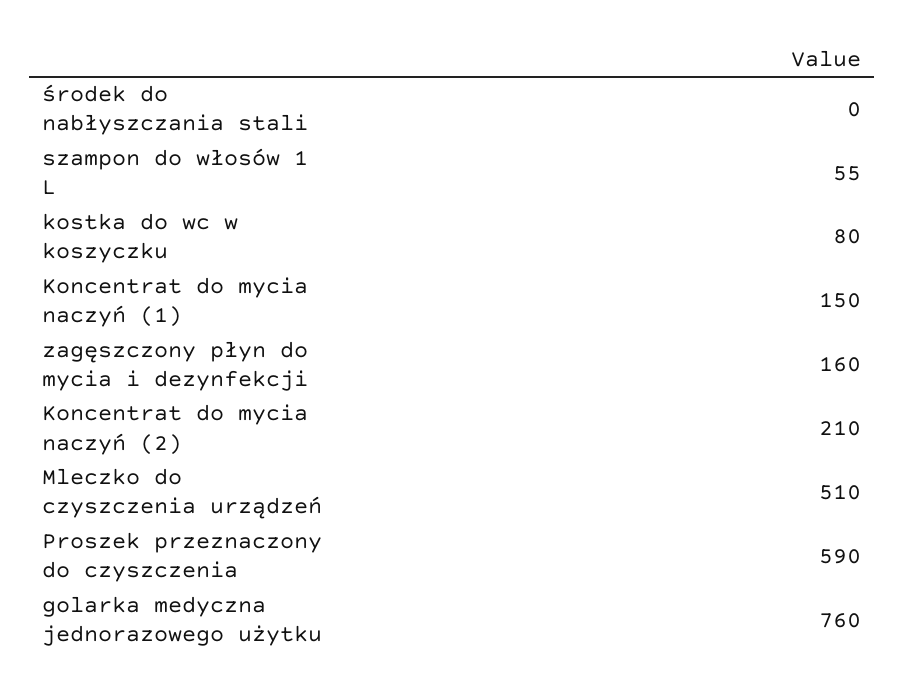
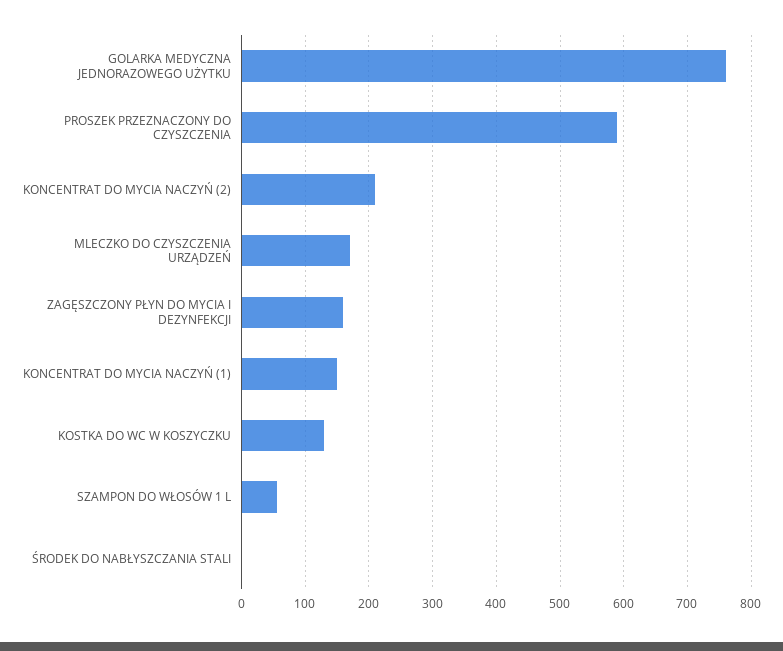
kostka do wc w koszyczku: 80 -> 130
Mleczko do czyszczenia urządzeń: 510 -> 170

